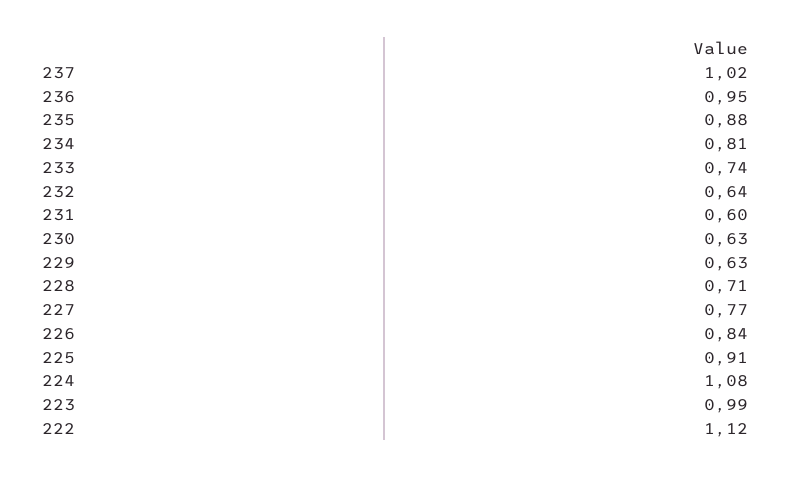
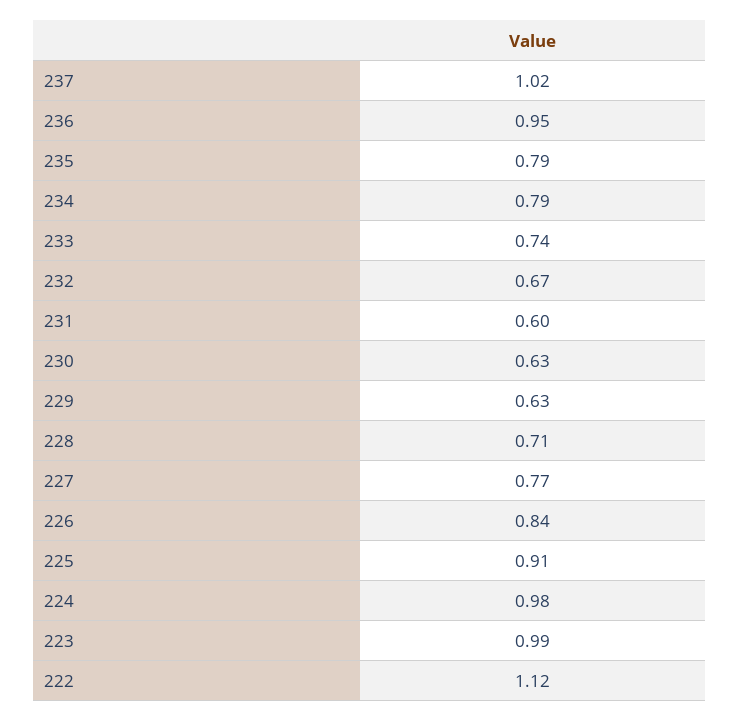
235: 0.88 -> 0.79
234: 0.81 -> 0.79
232: 0.64 -> 0.67
224: 1.08 -> 0.98

